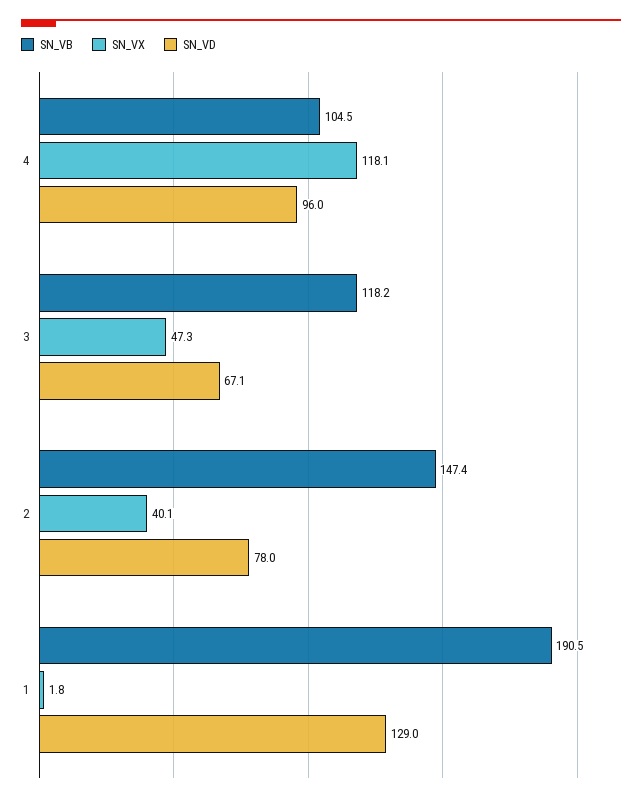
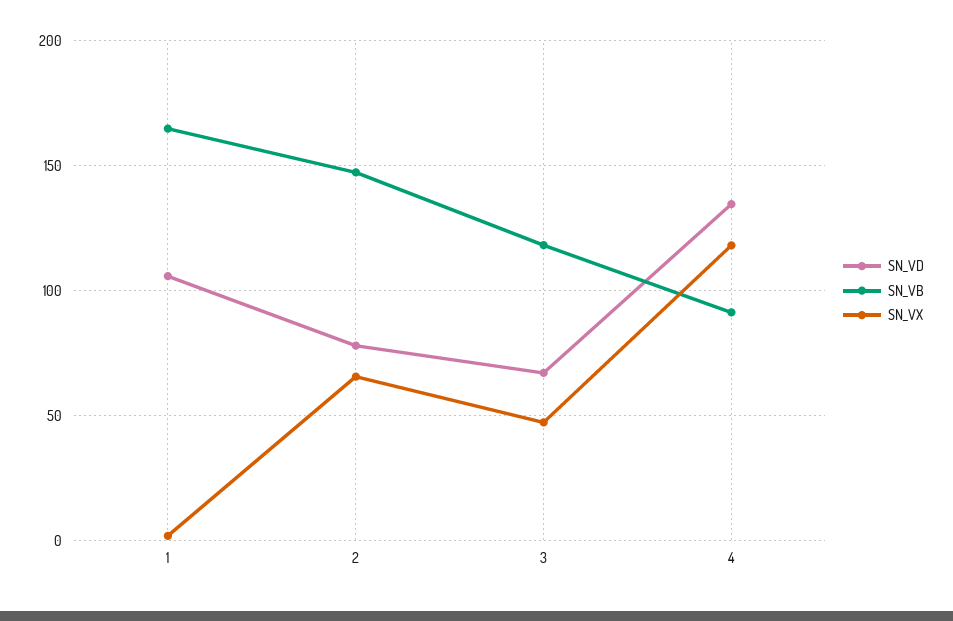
SN_VB, 4: 104.5 -> 90
SN_VD, 4: 96 -> 135
SN_VX, 2: 40.1 -> 65
SN_VB, 1: 190.5 -> 165
SN_VD, 1: 129 -> 105

